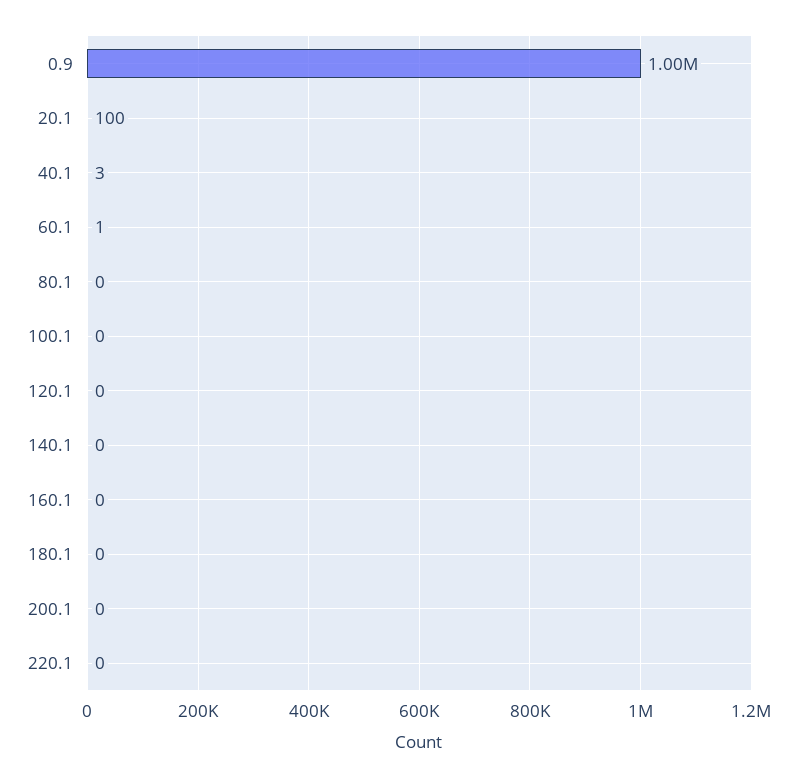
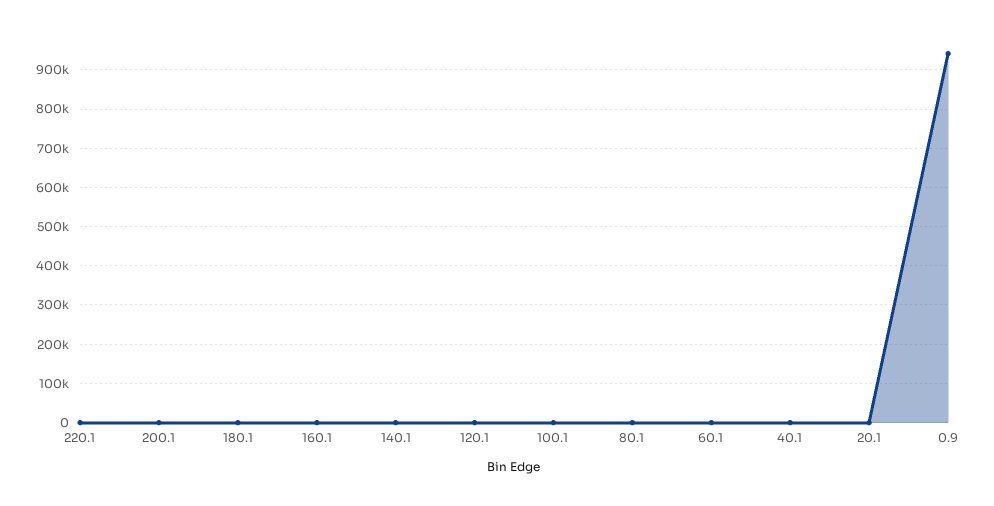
0.9: 1000000 -> 940000

